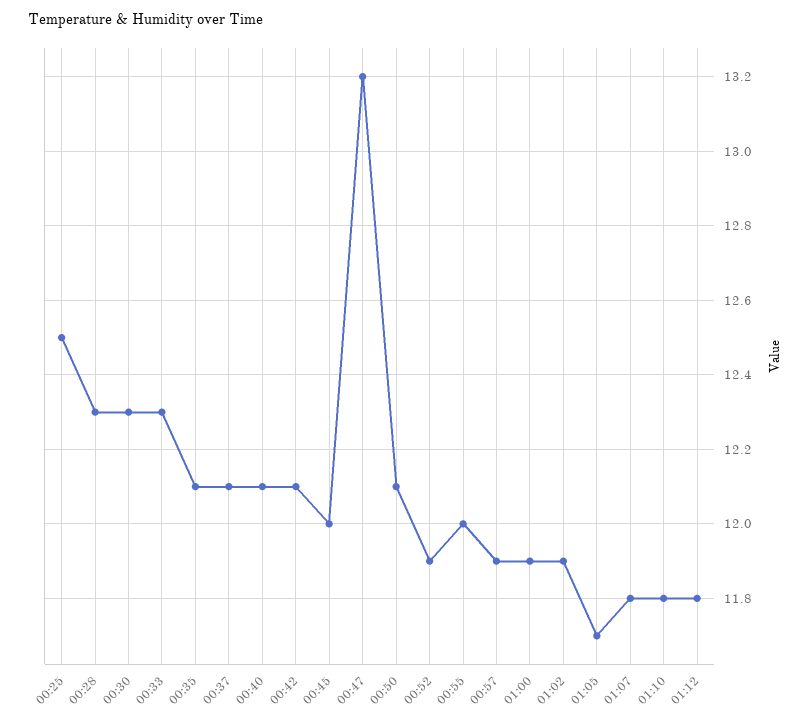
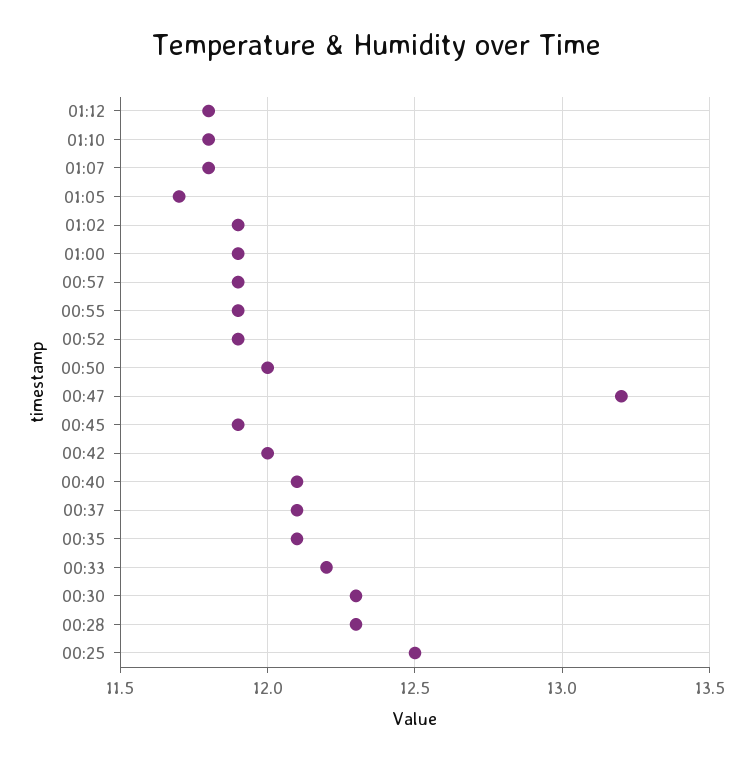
00:33: 12.3 -> 12.2
00:42: 12.1 -> 12
00:45: 12 -> 11.9
00:50: 12.1 -> 12
00:55: 12 -> 11.9

